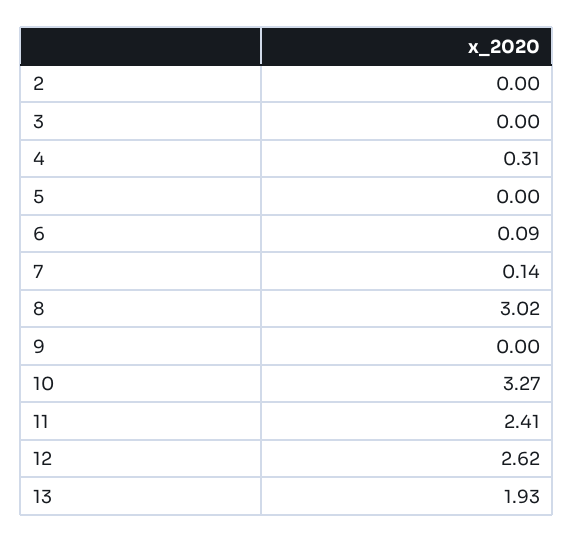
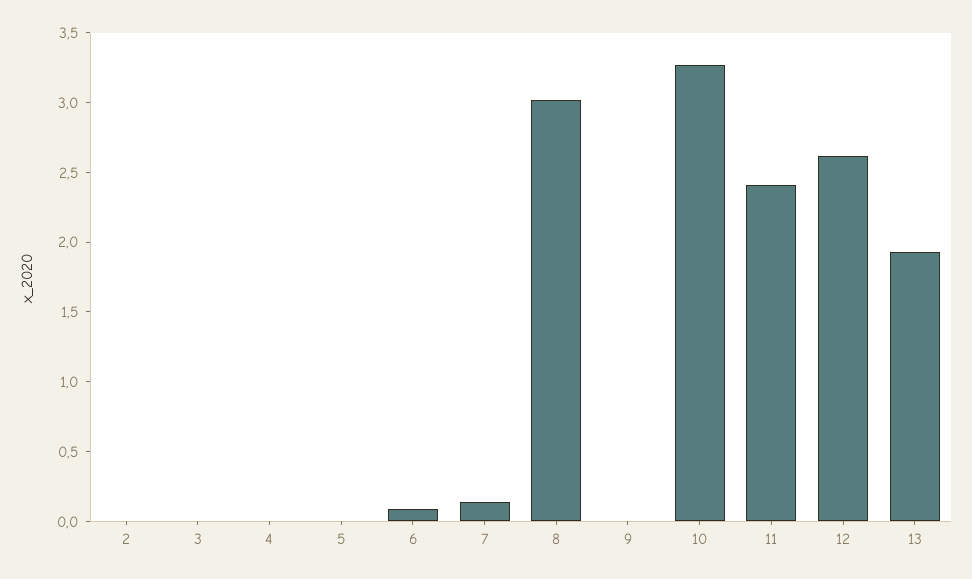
4: 0.31 -> 0

